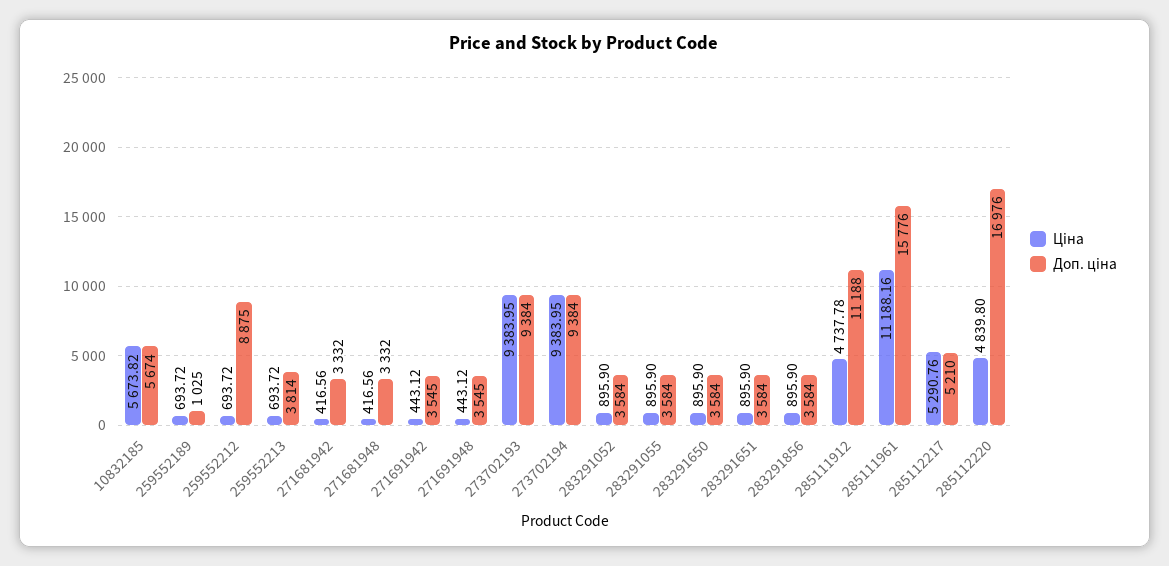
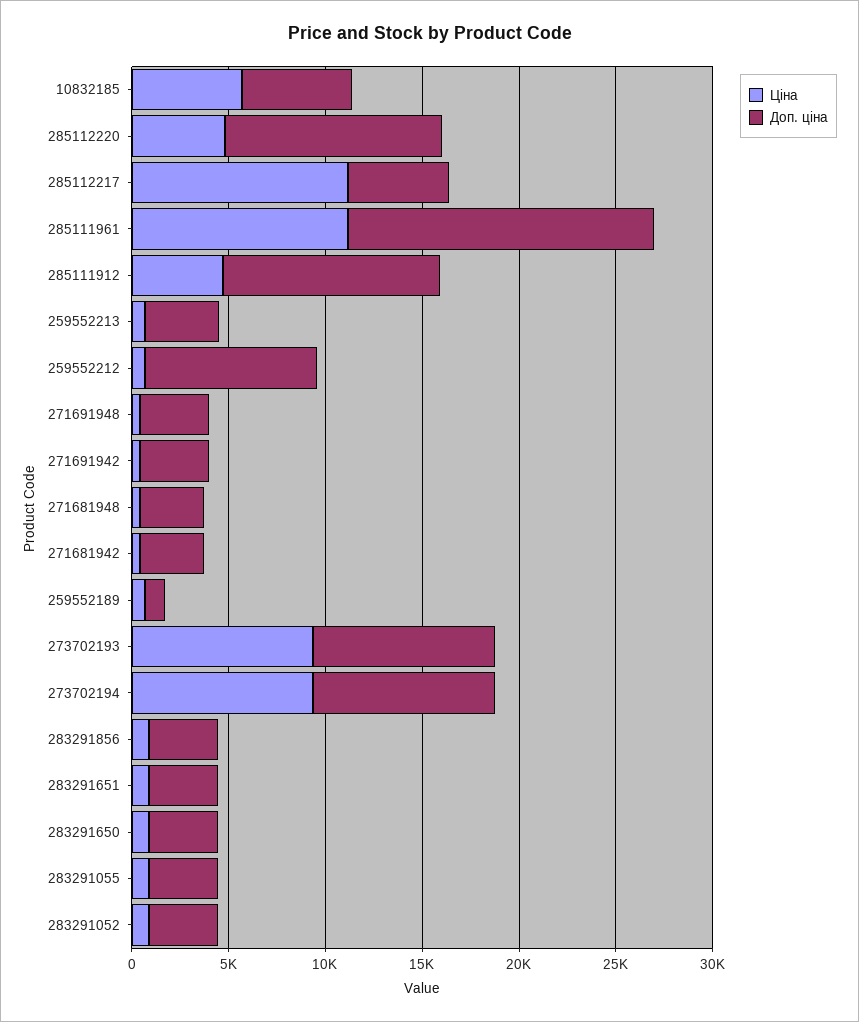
Ціна, 285112217: 5290.76 -> 11000
Доп. ціна, 285112220: 16976 -> 11000

